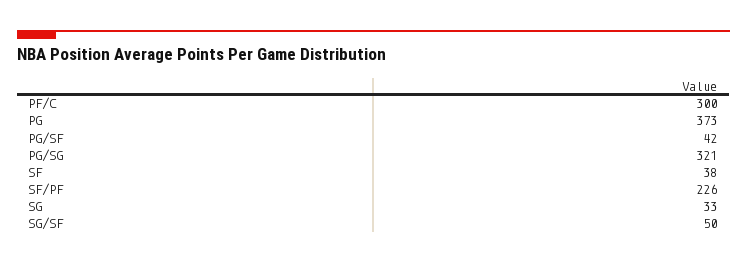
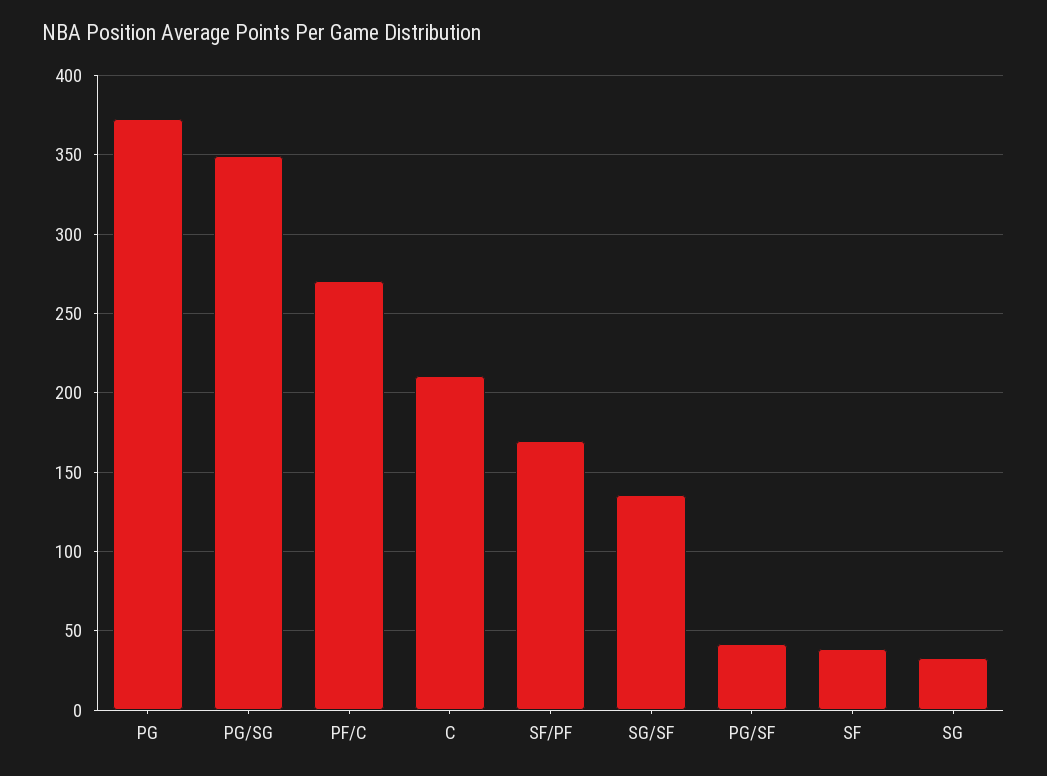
PF/C: 300 -> 270
PG/SG: 321 -> 350
SF/PF: 226 -> 170
SG/SF: 50 -> 135
C: none -> 210

